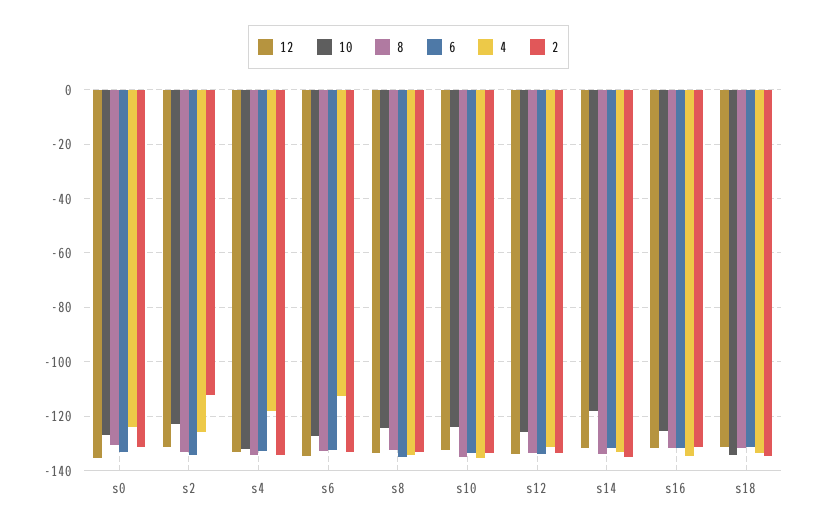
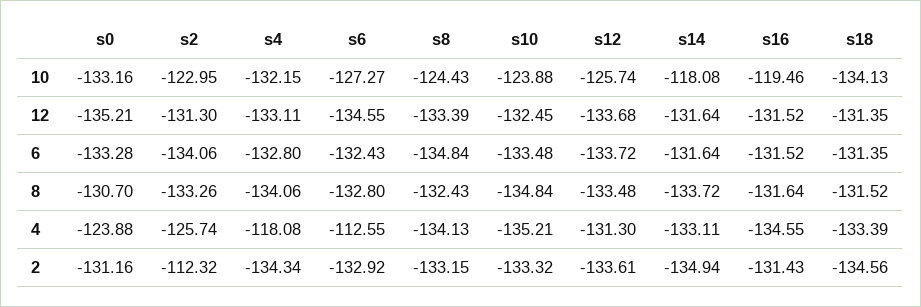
10, s0: -127.5 -> -133.16
10, s16: -125 -> -119.46

